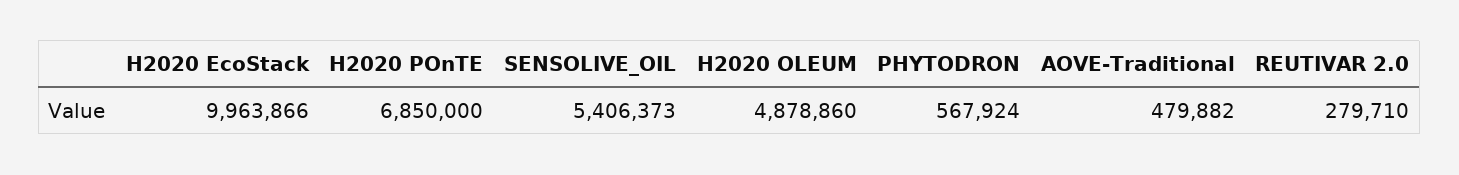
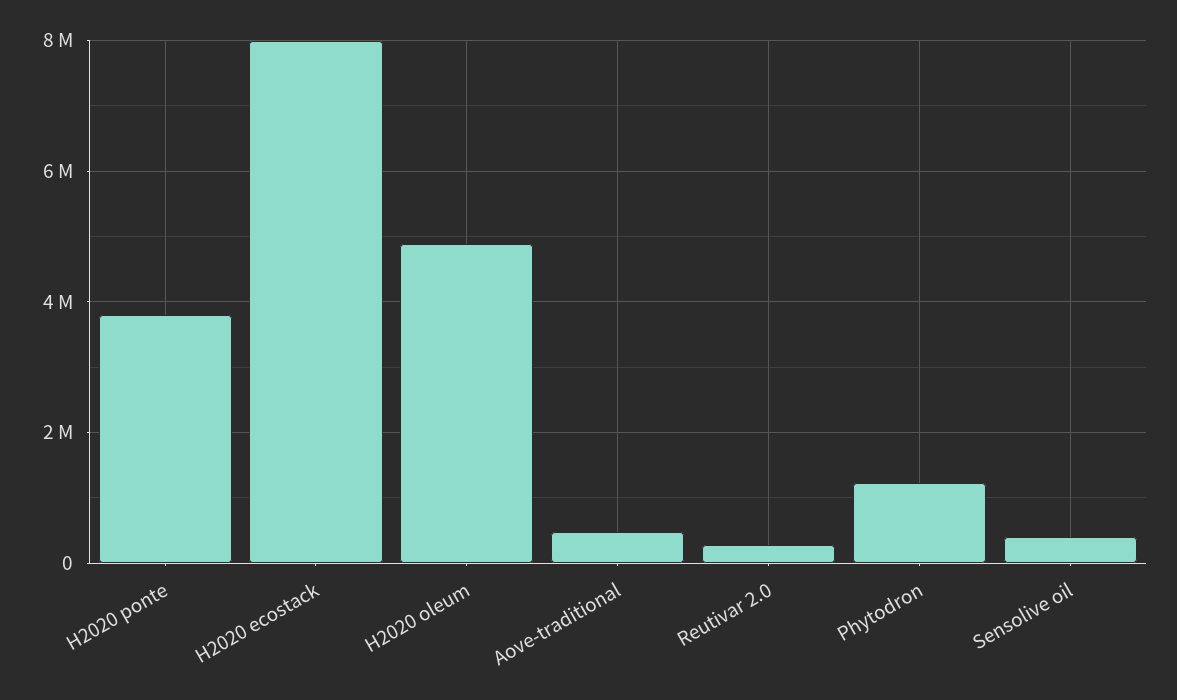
H2020 EcoStack: 9963866 -> 8000000
H2020 POnTE: 6850000 -> 3800000
SENSOLIVE_OIL: 5406373 -> 400000
PHYTODRON: 567924 -> 1200000

